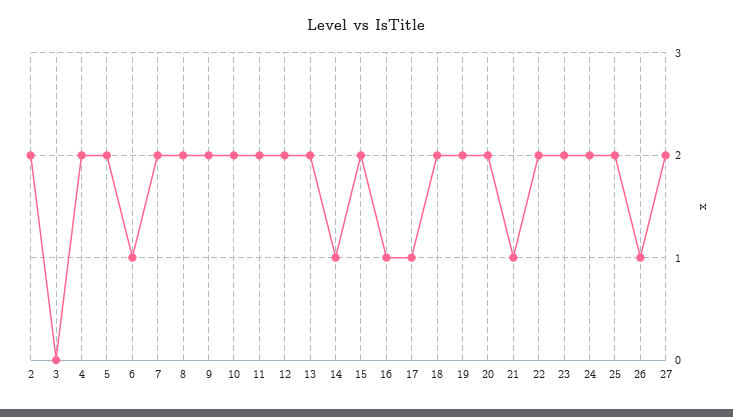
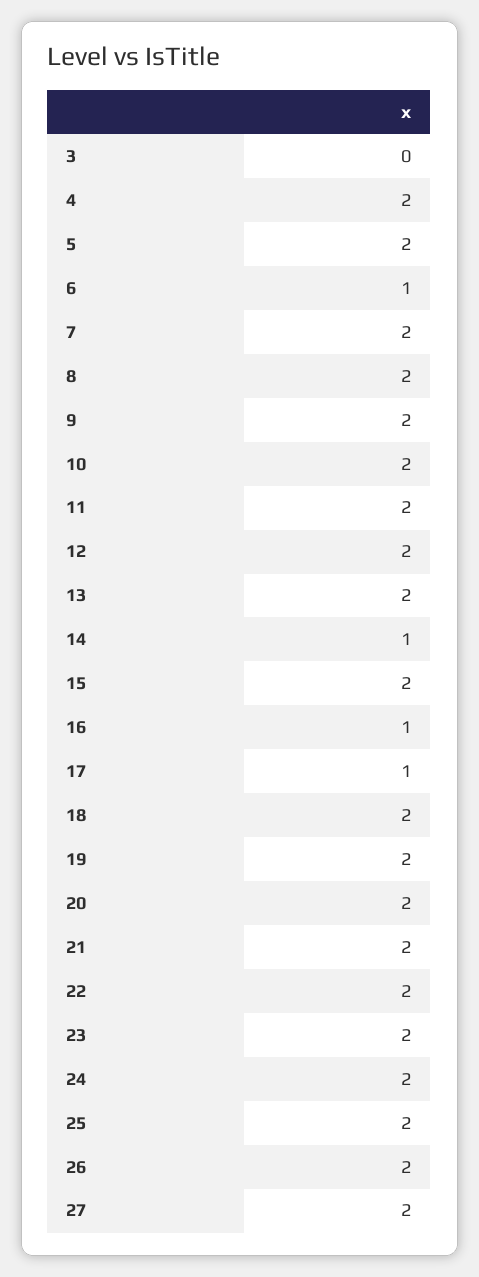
2: 2 -> none
21: 1 -> 2
26: 1 -> 2

